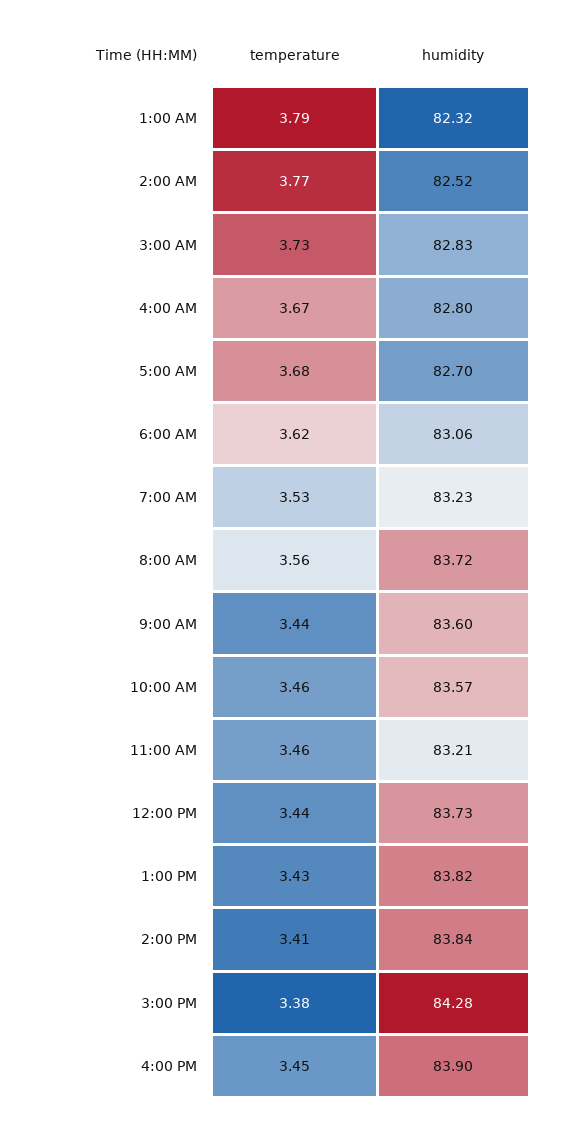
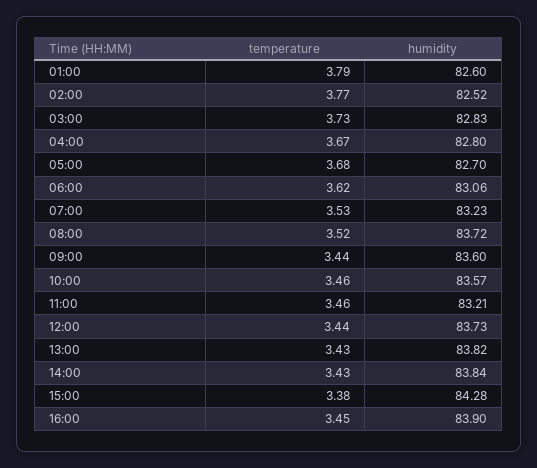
humidity, 1:00 AM: 82.32 -> 82.6
temperature, 8:00 AM: 3.56 -> 3.52
temperature, 2:00 PM: 3.41 -> 3.43

